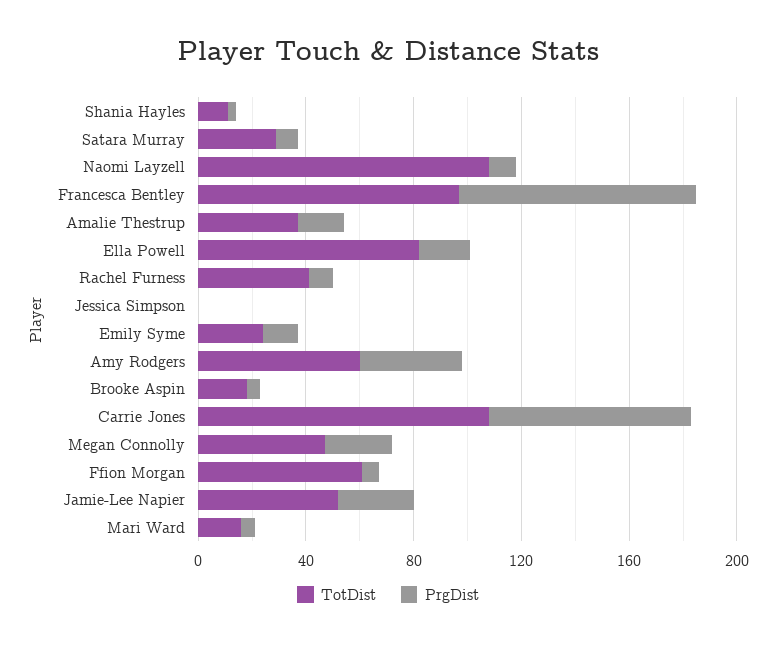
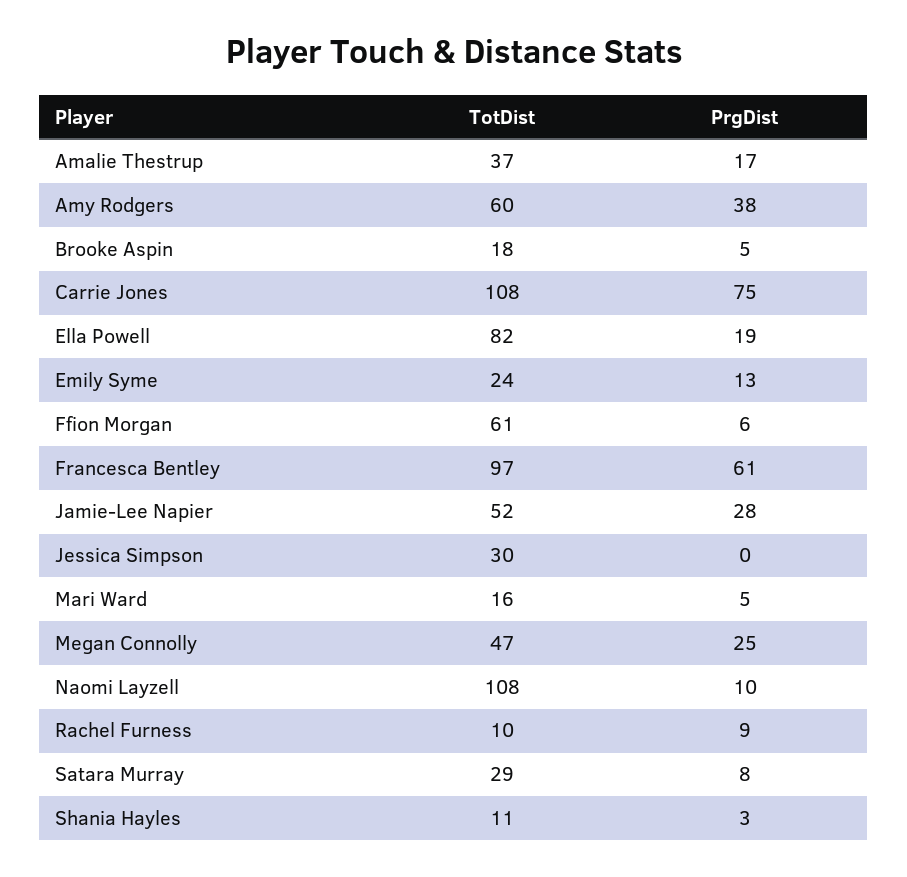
PrgDist, Francesca Bentley: 90 -> 61
TotDist, Rachel Furness: 40 -> 10
TotDist, Jessica Simpson: 0 -> 30

